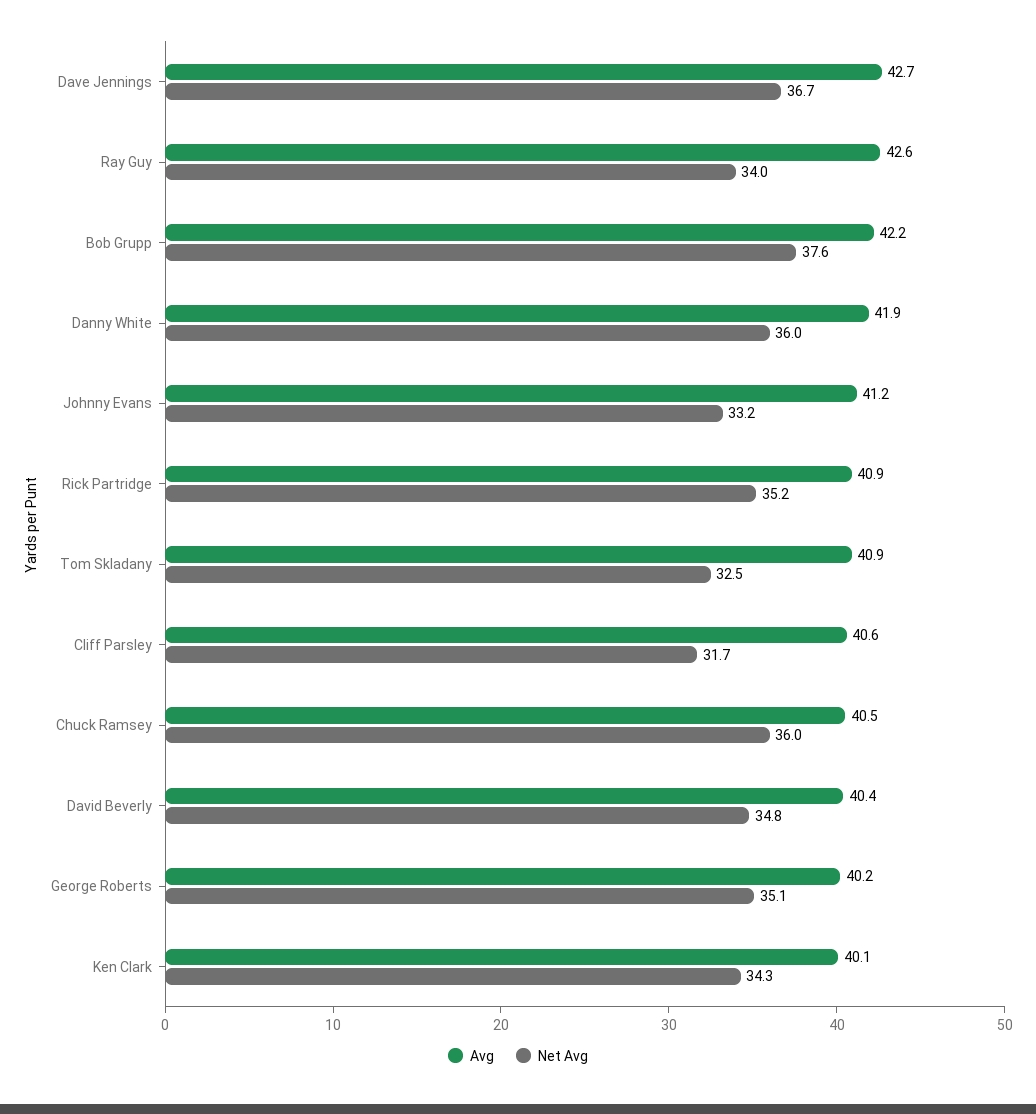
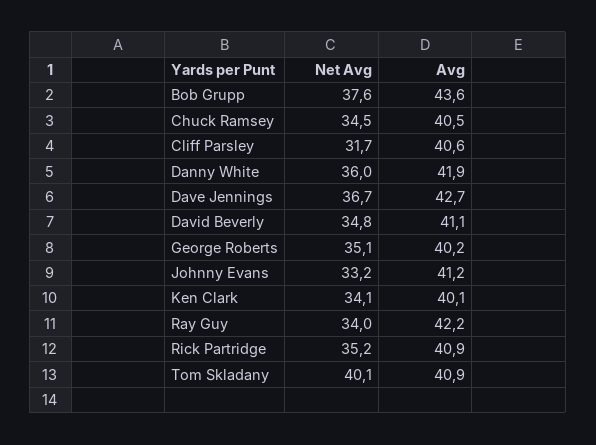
Avg, Ray Guy: 42.6 -> 42.2
Avg, Bob Grupp: 42.2 -> 43.6
Net Avg, Tom Skladany: 32.5 -> 40.1
Net Avg, Chuck Ramsey: 36 -> 34.5
Avg, David Beverly: 40.4 -> 41.1
Net Avg, Ken Clark: 34.3 -> 34.1

